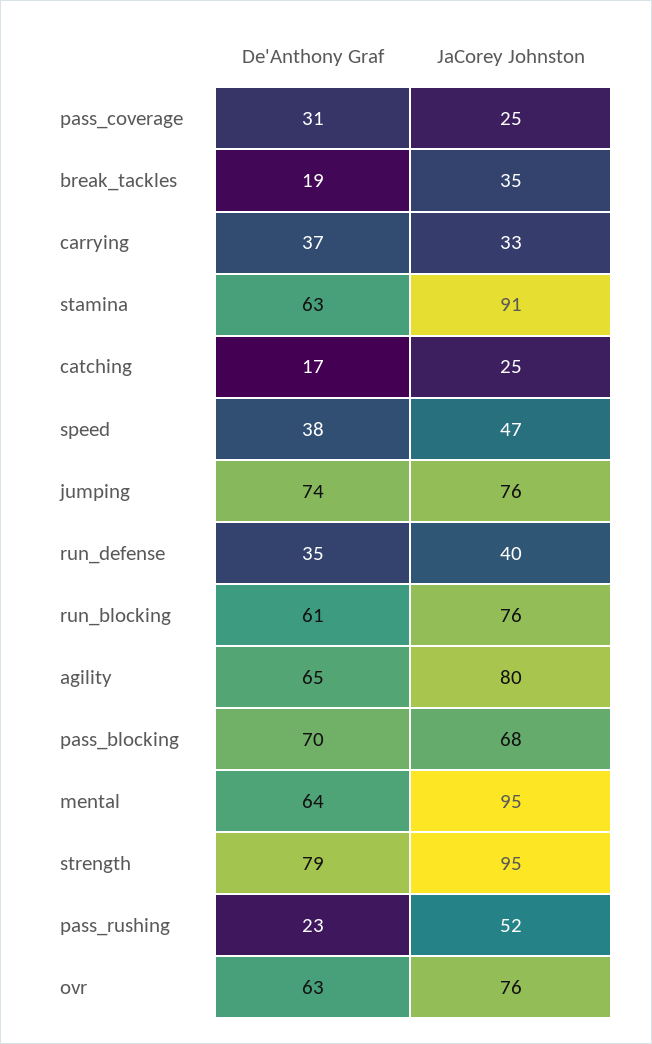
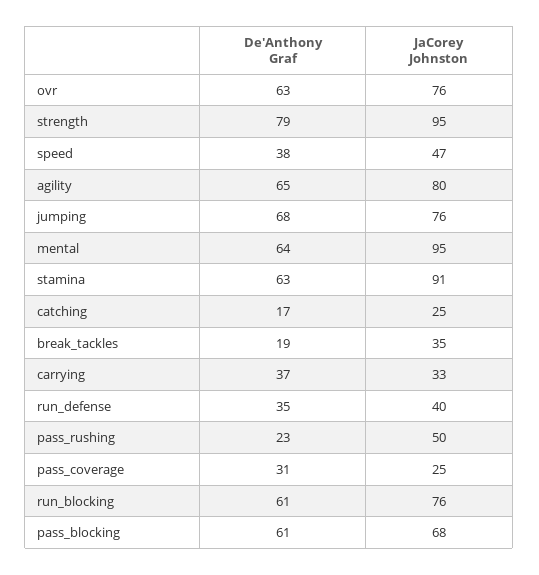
De'Anthony Graf, jumping: 74 -> 68
De'Anthony Graf, pass_blocking: 70 -> 61
JaCorey Johnston, pass_rushing: 52 -> 50

